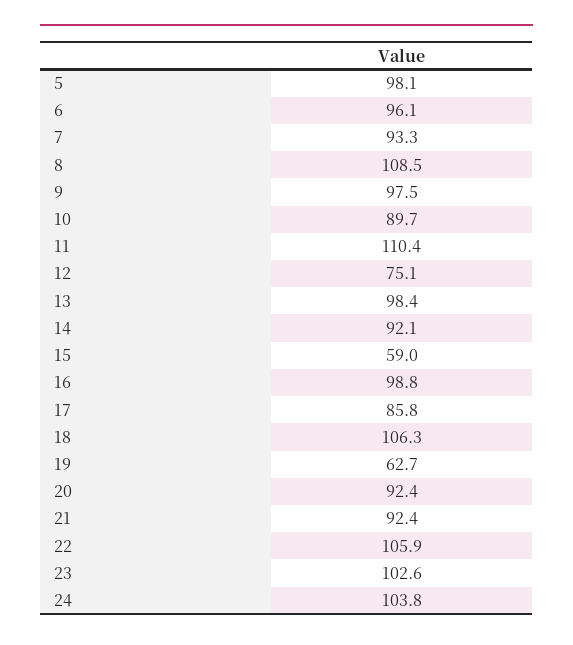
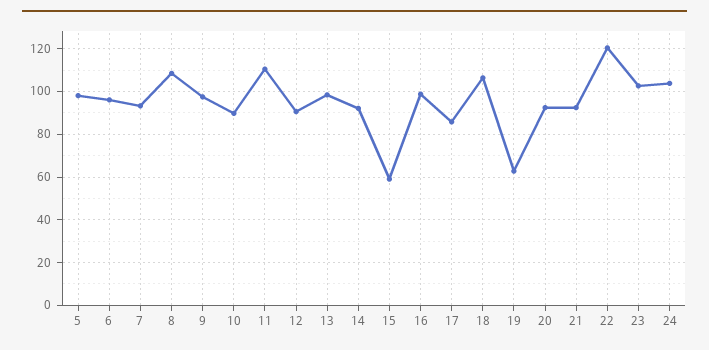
12: 75.1 -> 90
22: 105.9 -> 120

